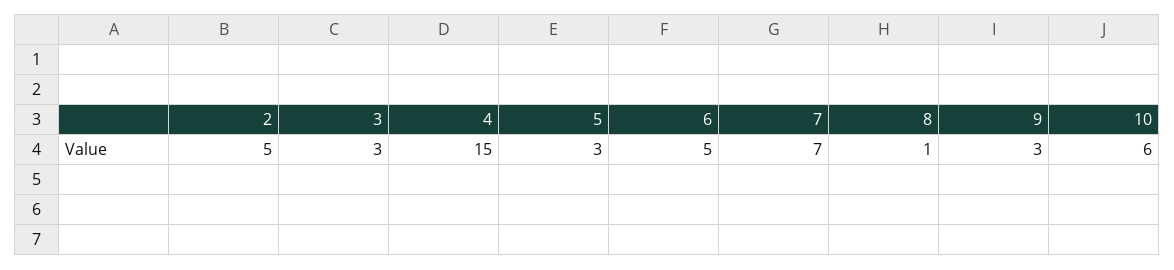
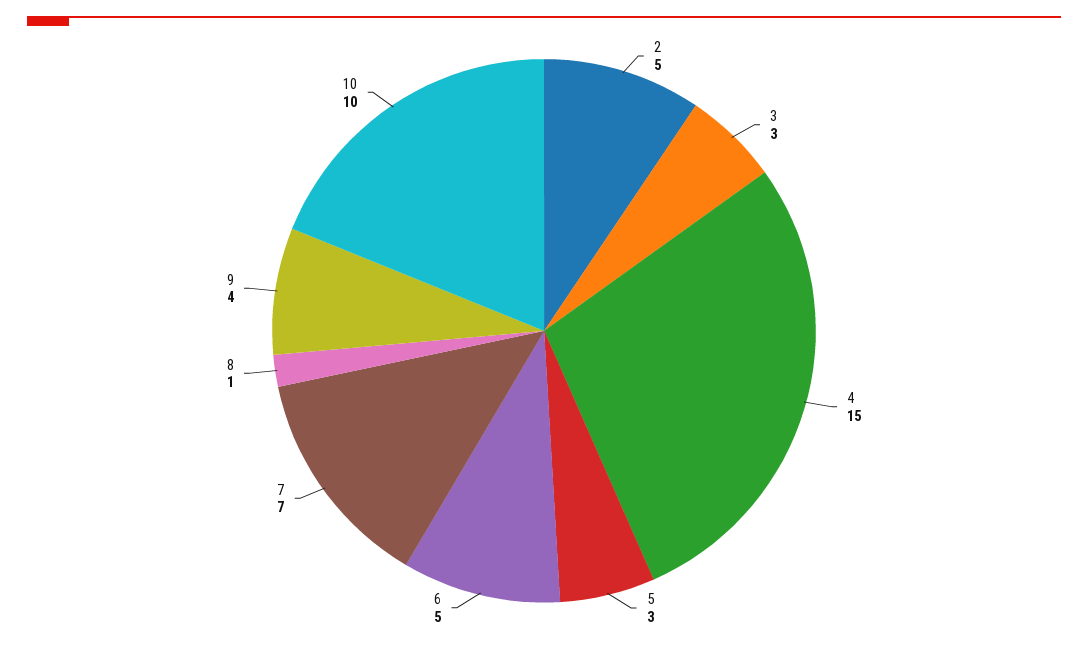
9: 3 -> 4
10: 6 -> 10

